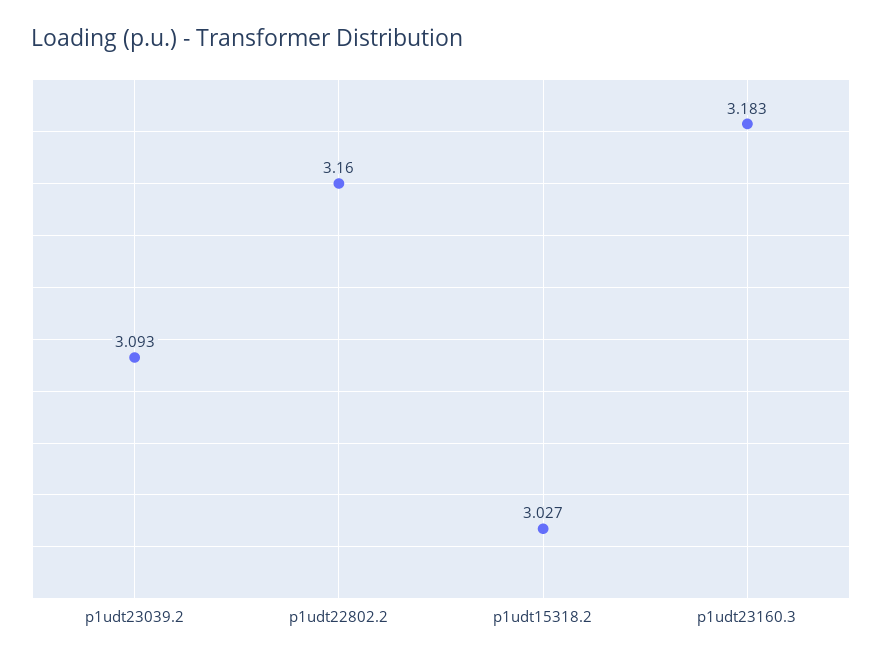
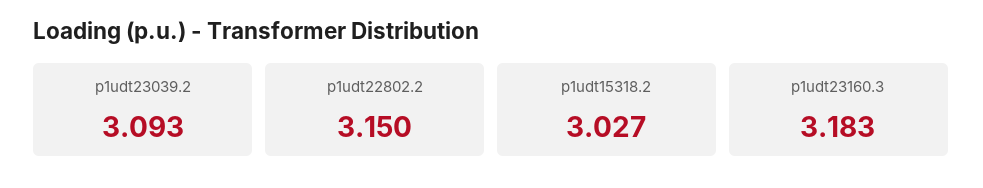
p1udt22802.2: 3.16 -> 3.15

